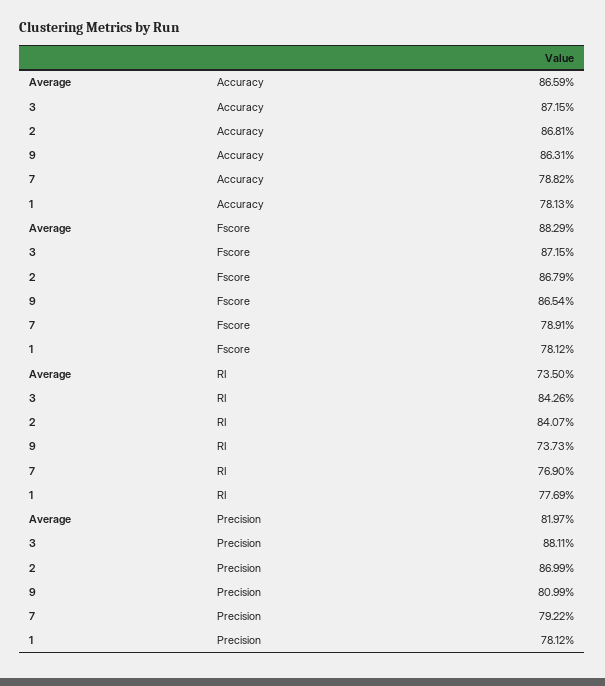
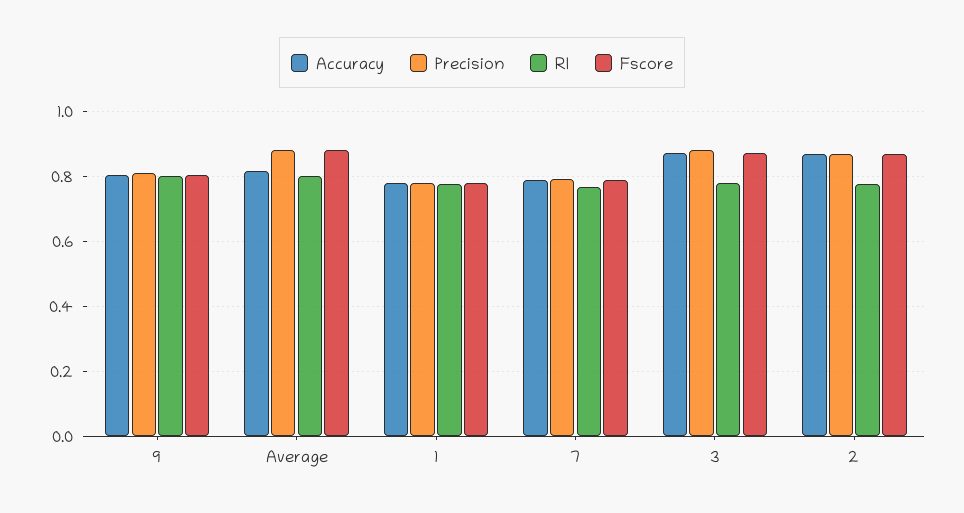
Accuracy, Average: 0.8659 -> 0.82
Accuracy, 9: 0.8631 -> 0.8
Fscore, 9: 0.8654 -> 0.8
RI, Average: 0.735 -> 0.8
RI, 3: 0.8426 -> 0.78
RI, 2: 0.8407 -> 0.78
RI, 9: 0.7373 -> 0.8
Precision, Average: 0.8197 -> 0.88

